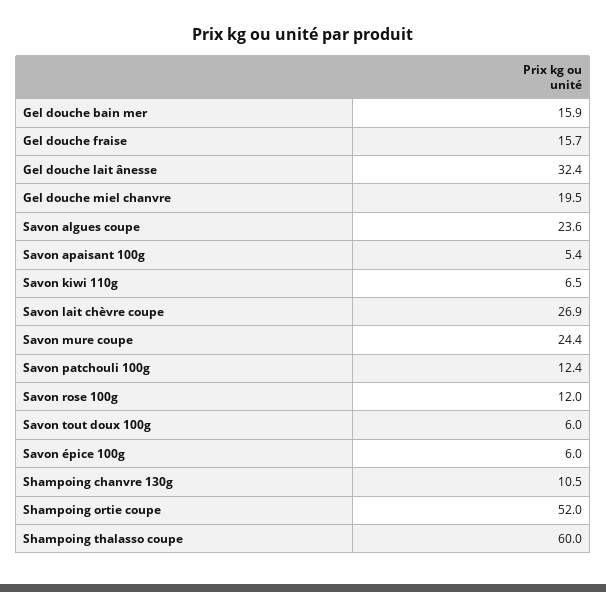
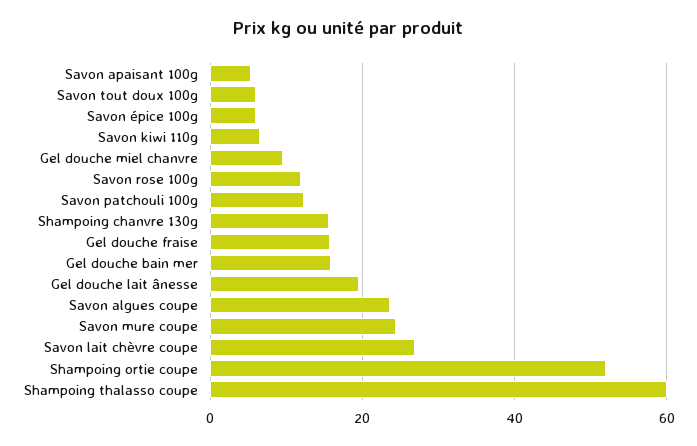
Gel douche lait ânesse: 32.4 -> 20
Gel douche miel chanvre: 19.5 -> 10
Shampoing chanvre 130g: 10.5 -> 16

